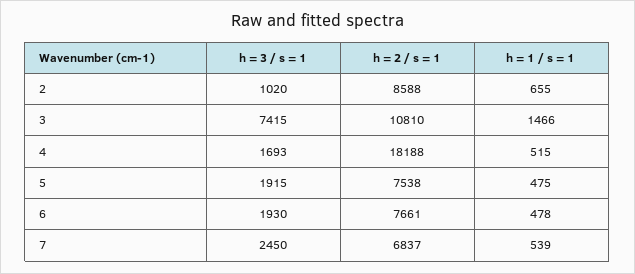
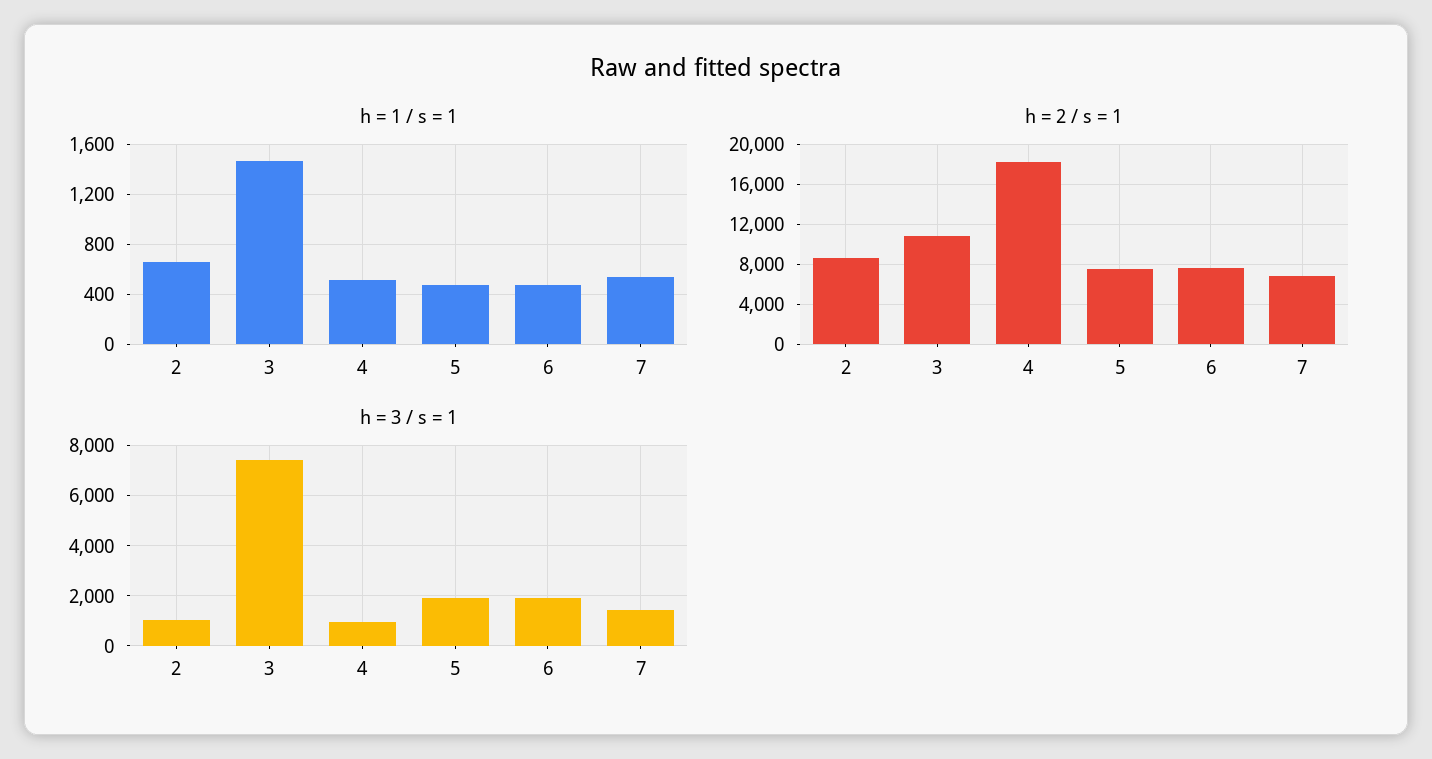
h = 3 / s = 1, 4: 1693 -> 1000
h = 3 / s = 1, 7: 2450 -> 1500

